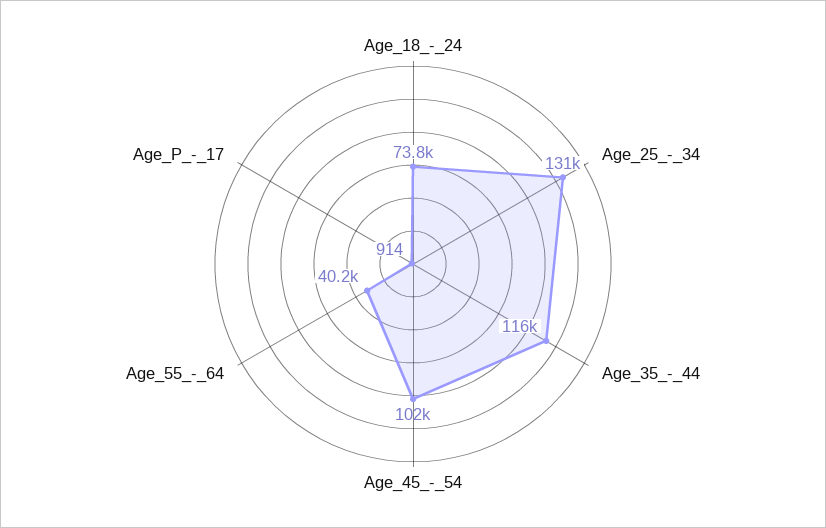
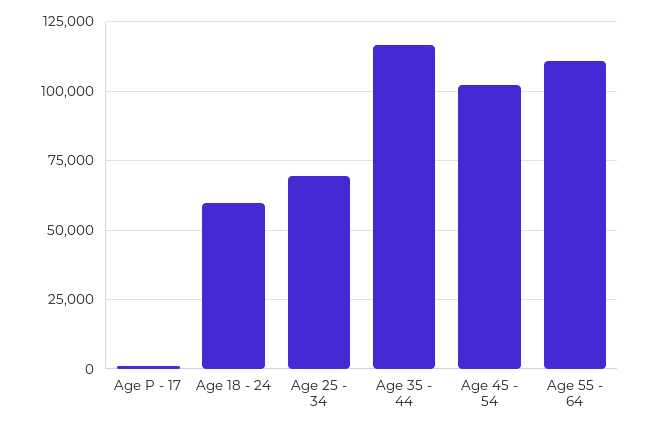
Age_18_-_24: 73800 -> 60000
Age_25_-_34: 131000 -> 70000
Age_55_-_64: 40200 -> 110000

